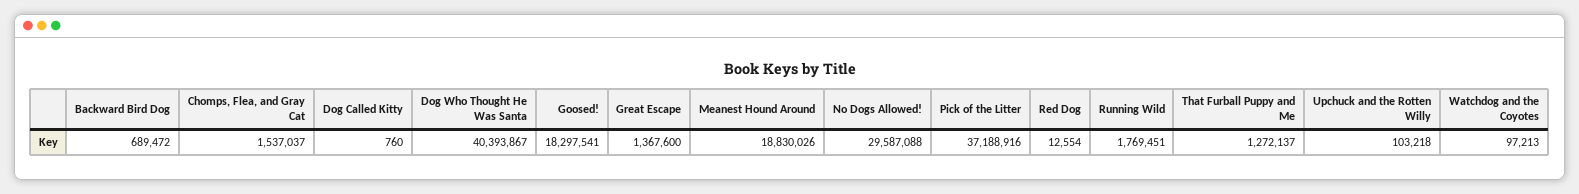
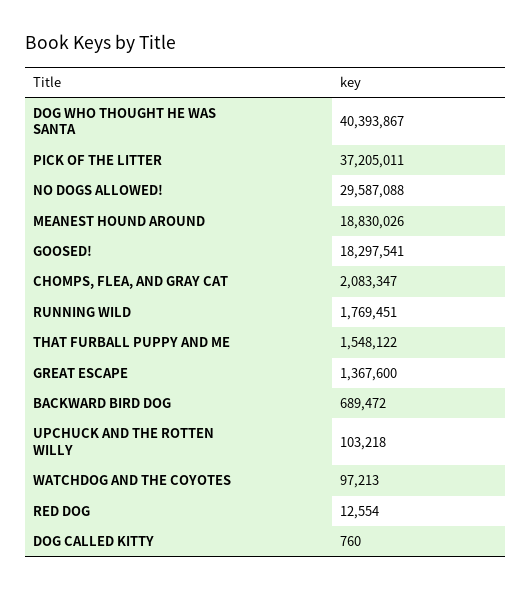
Chomps, Flea, and Gray Cat: 1537037 -> 2083347
Pick of the Litter: 37188916 -> 37205011
That Furball Puppy and Me: 1272137 -> 1548122

